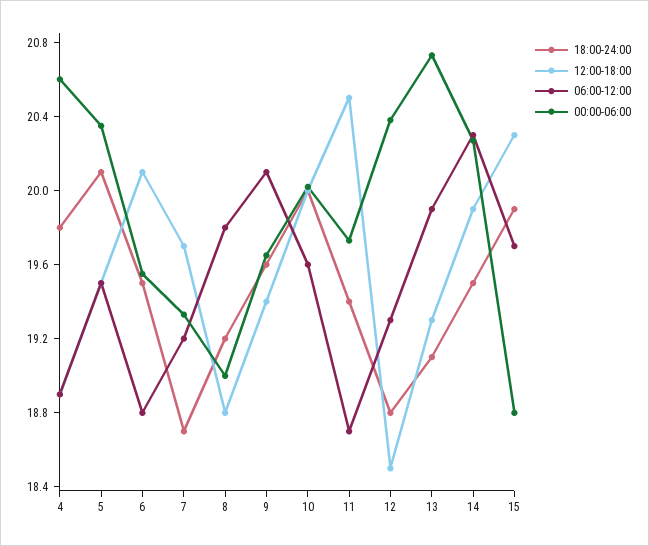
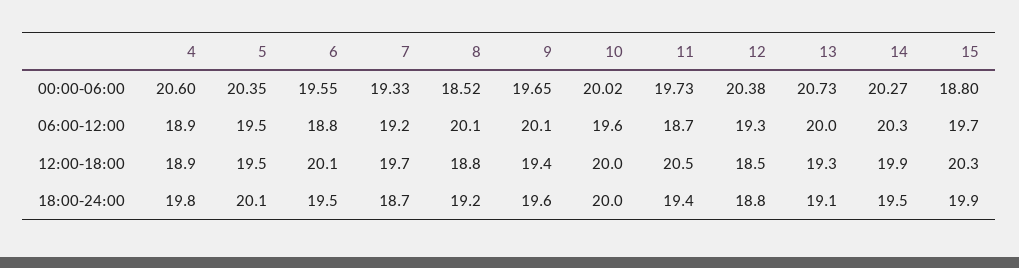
06:00-12:00, 8: 19.8 -> 20.1
00:00-06:00, 8: 19 -> 18.52
06:00-12:00, 13: 19.9 -> 20

